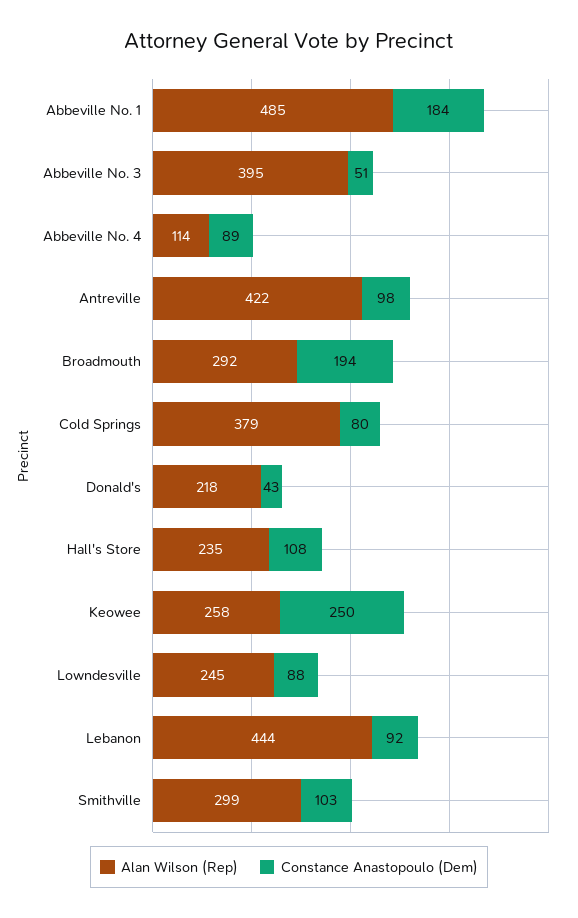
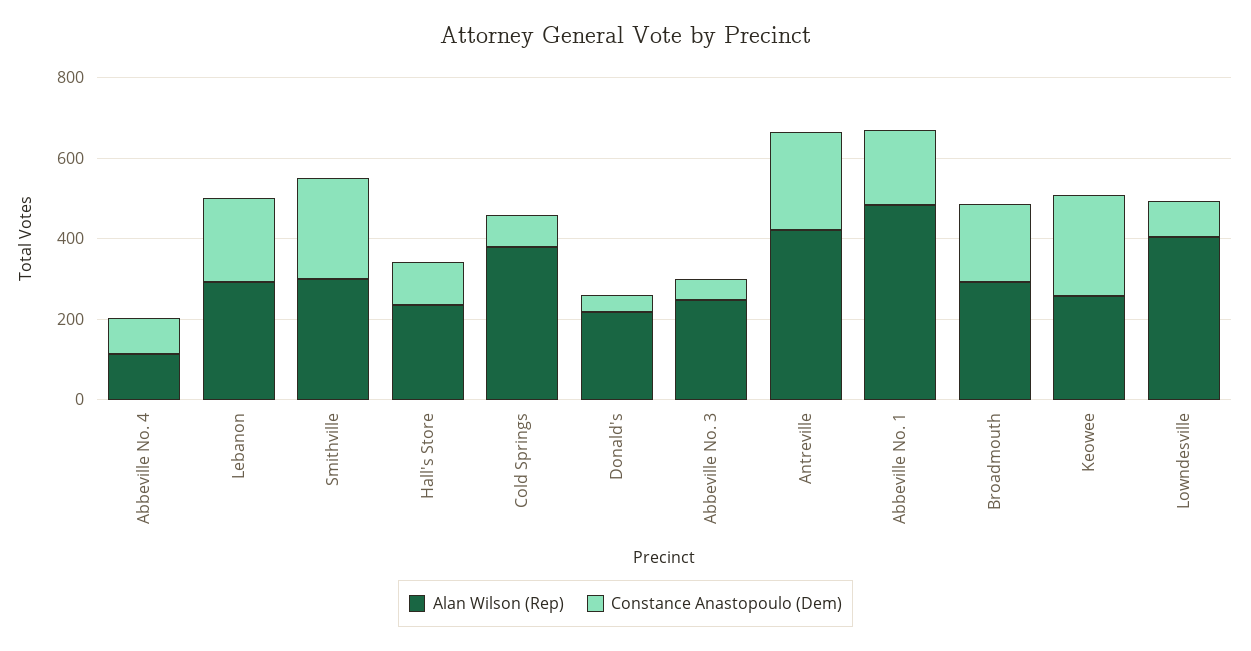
Alan Wilson (Rep), Abbeville No. 3: 395 -> 250
Constance Anastopoulo (Dem), Antreville: 98 -> 250
Alan Wilson (Rep), Lowndesville: 245 -> 400
Alan Wilson (Rep), Lebanon: 444 -> 300
Constance Anastopoulo (Dem), Lebanon: 92 -> 200
Constance Anastopoulo (Dem), Smithville: 103 -> 250

